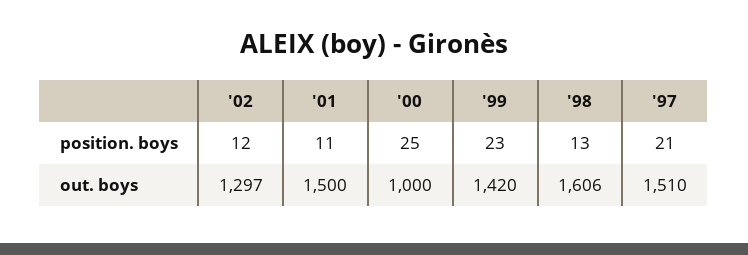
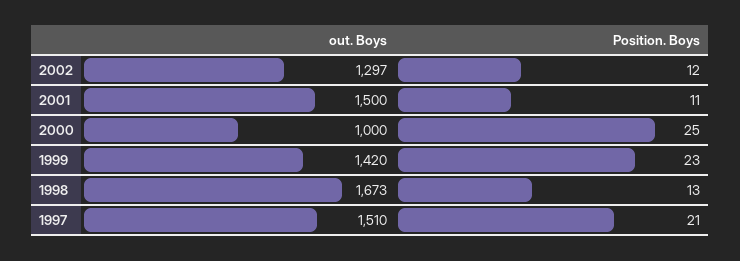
'98, out. boys: 1606 -> 1673

